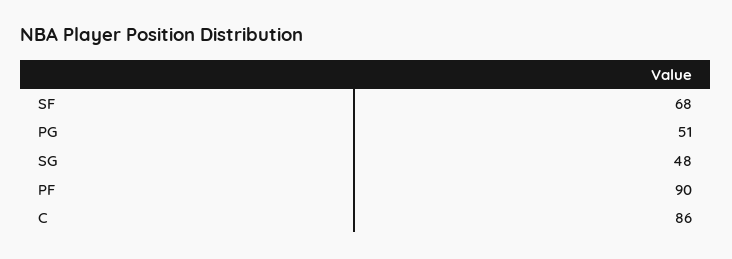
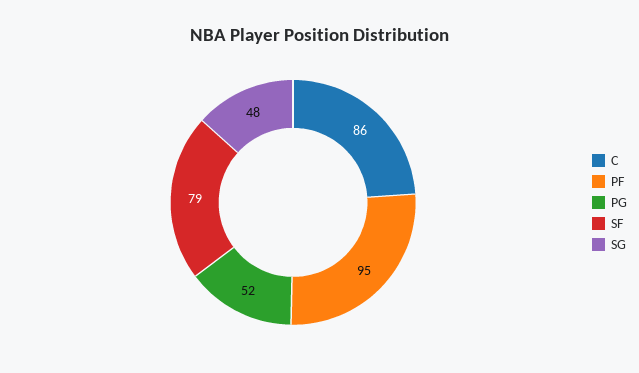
SF: 68 -> 79
PG: 51 -> 52
PF: 90 -> 95

